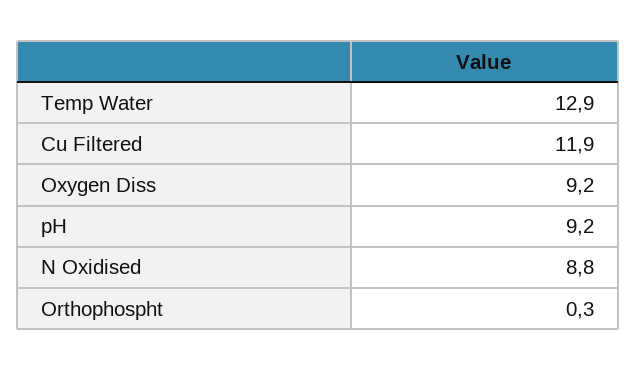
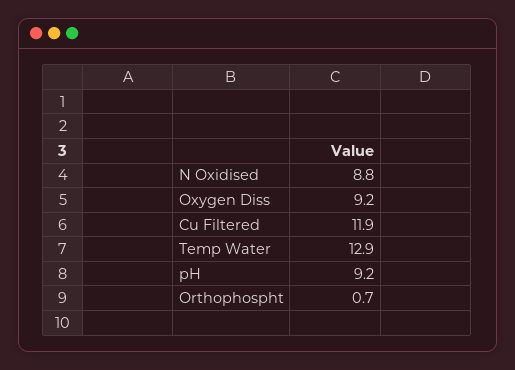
Orthophospht: 0.3 -> 0.7

